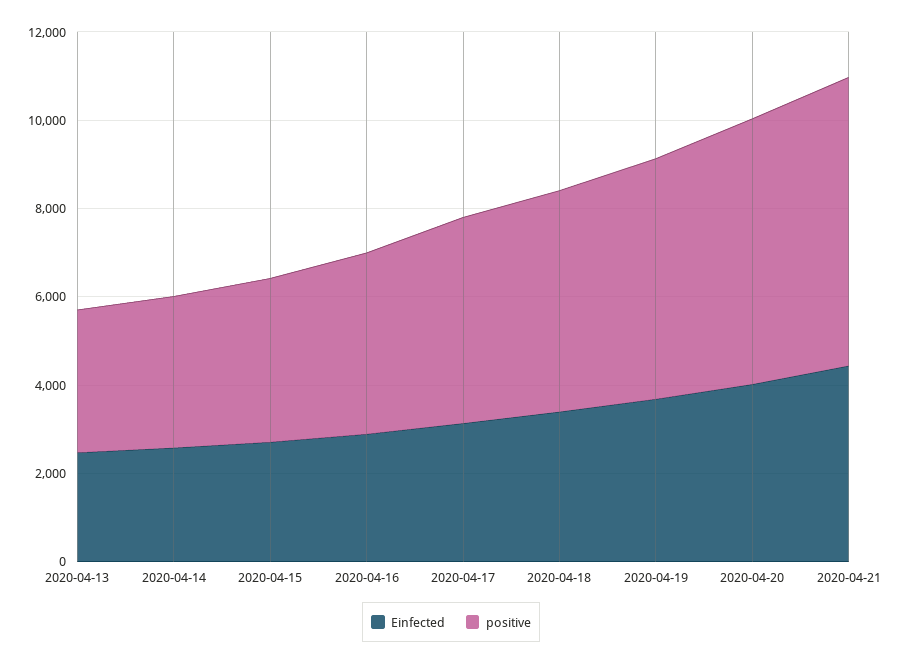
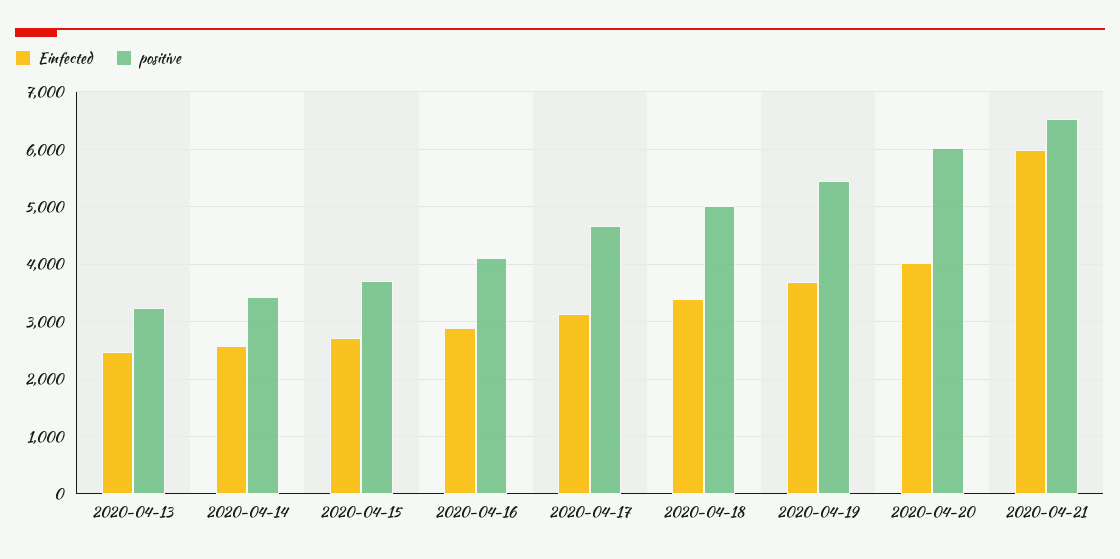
Einfected, 2020-04-21: 4500 -> 6000

